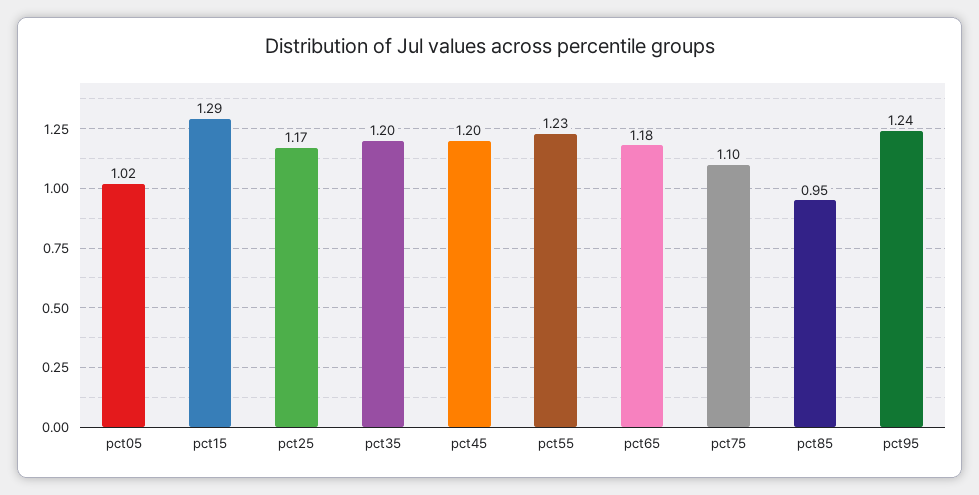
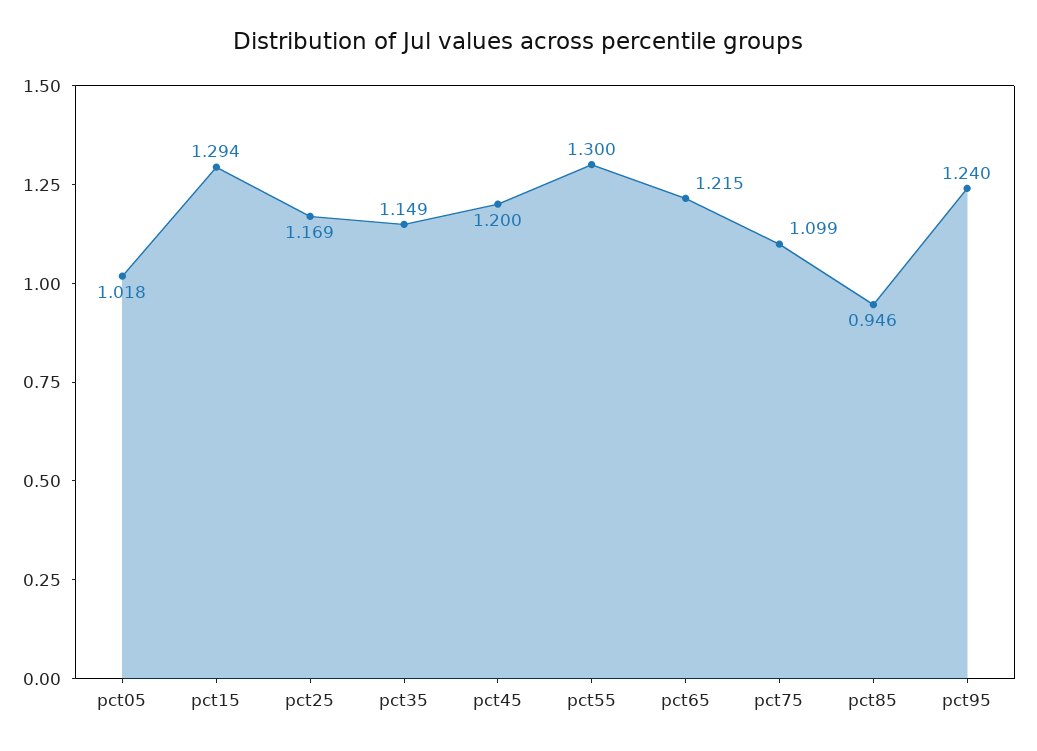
pct35: 1.2 -> 1.149
pct55: 1.23 -> 1.3
pct65: 1.18 -> 1.215

